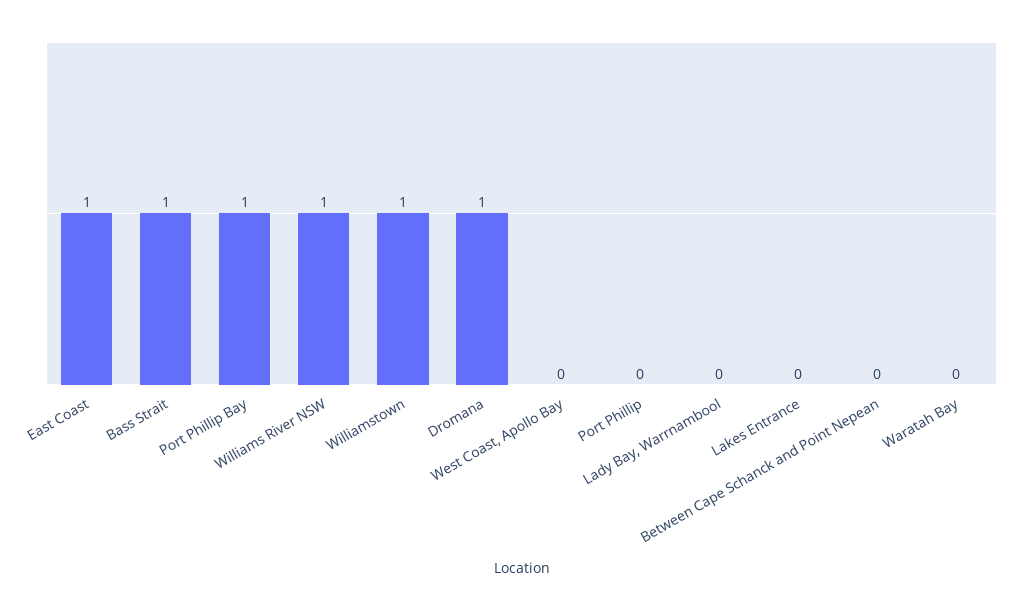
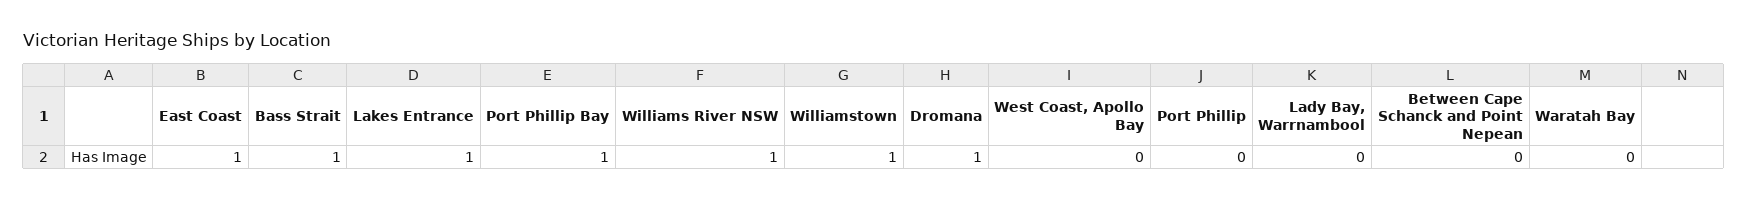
Lakes Entrance: 0 -> 1

